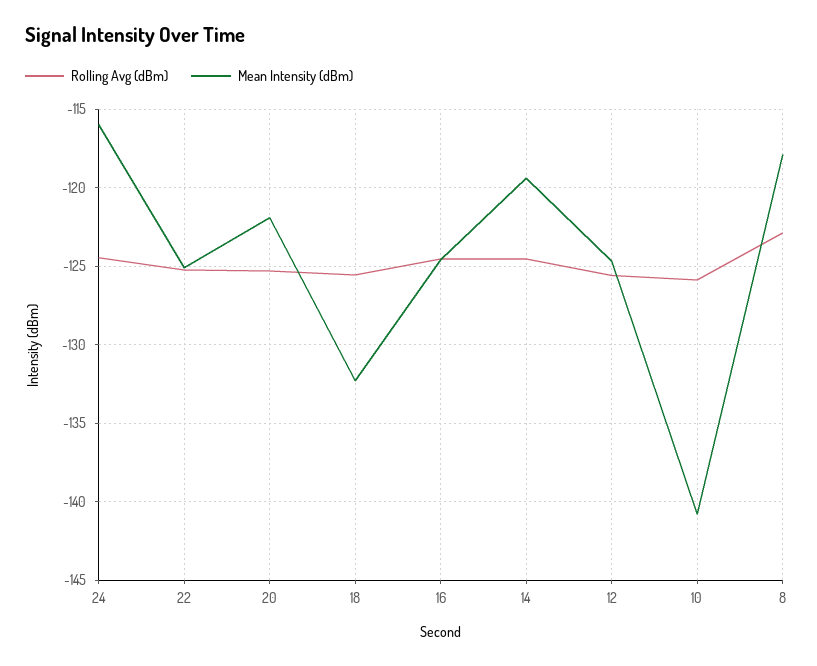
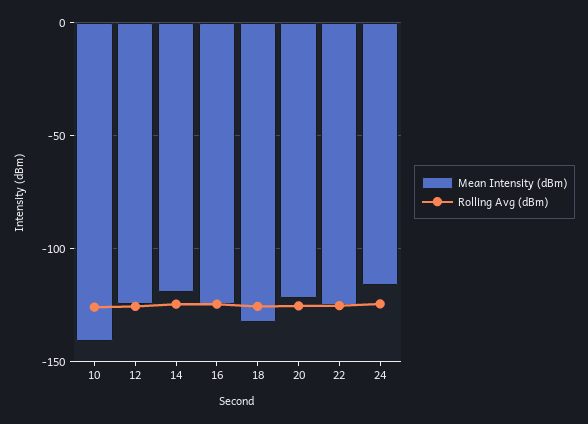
Rolling Avg (dBm), 8: -123 -> none
Mean Intensity (dBm), 8: -118 -> none

